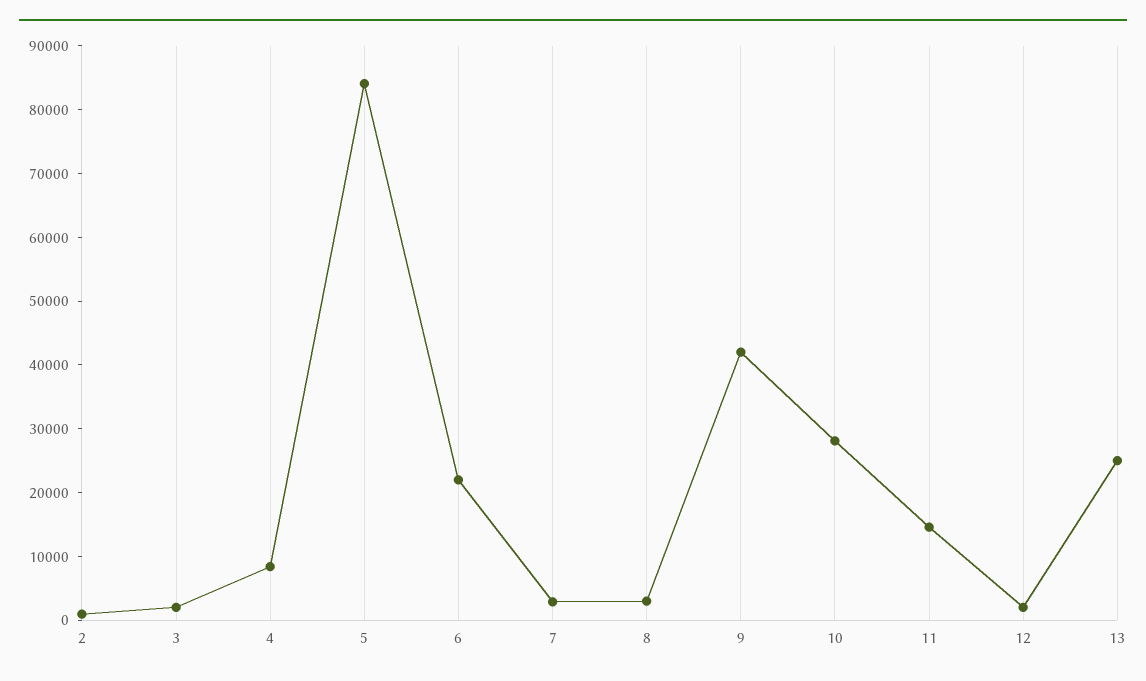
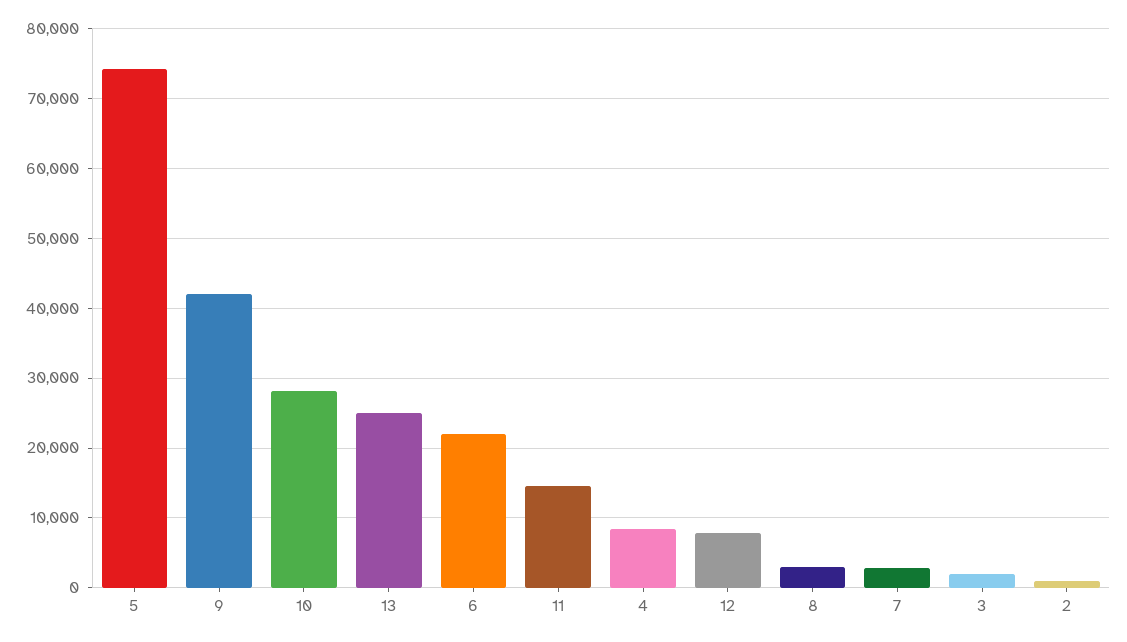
5: 84000 -> 74000
12: 2000 -> 8000

